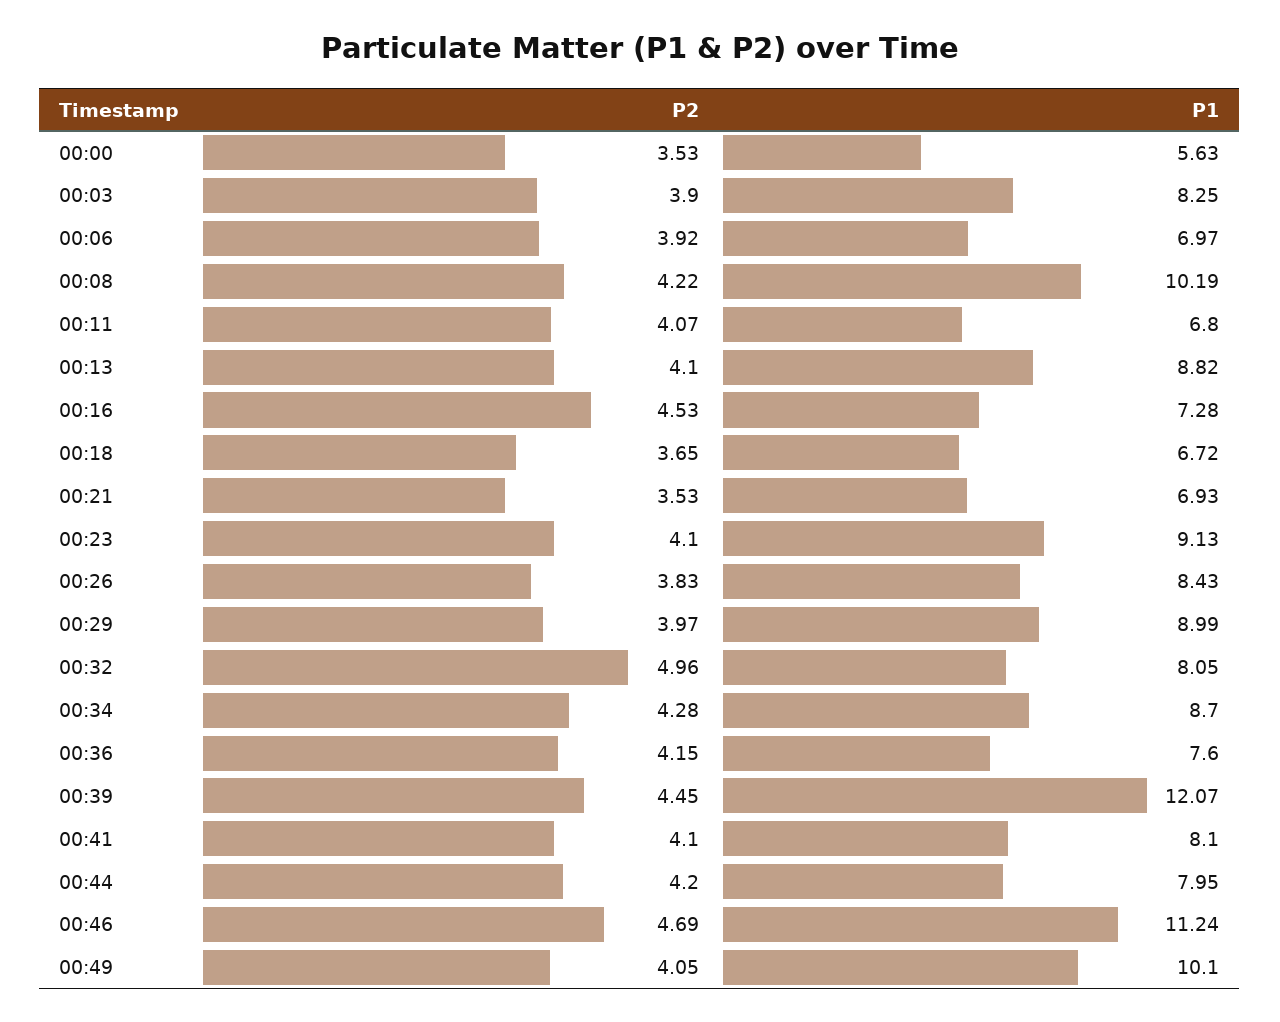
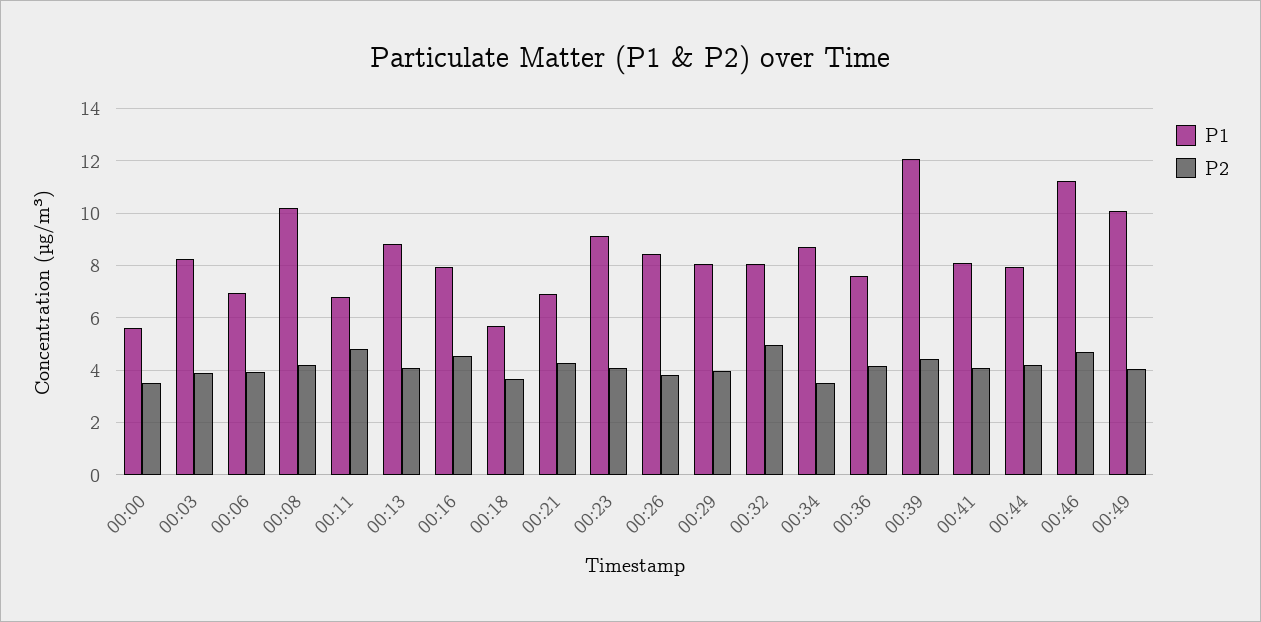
P2, 00:11: 4.07 -> 4.75
P1, 00:16: 7.28 -> 8
P1, 00:18: 6.72 -> 5.75
P2, 00:21: 3.53 -> 4.25
P1, 00:29: 8.99 -> 8
P2, 00:34: 4.28 -> 3.5

